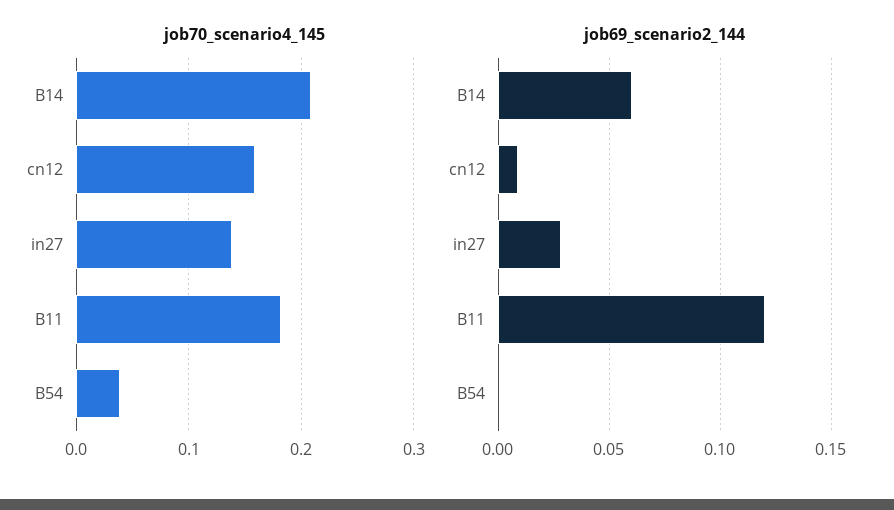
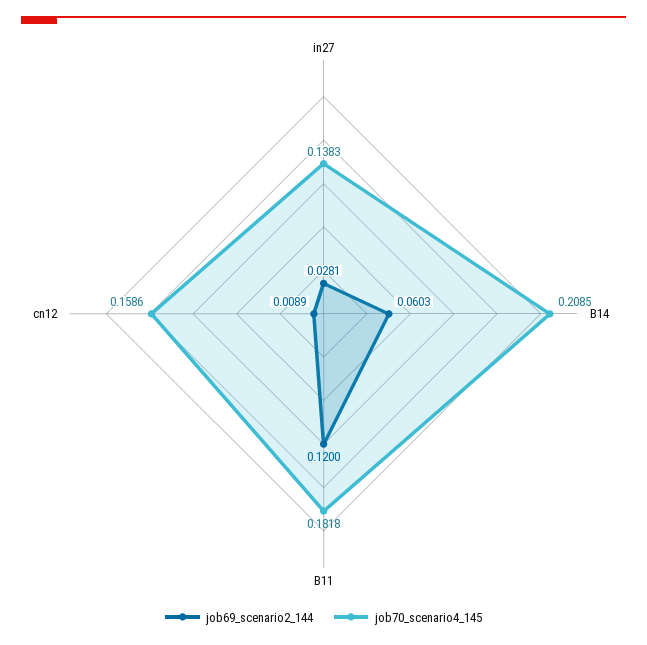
job70_scenario4_145, B54: 0.04 -> none
job69_scenario2_144, B54: 0 -> none

